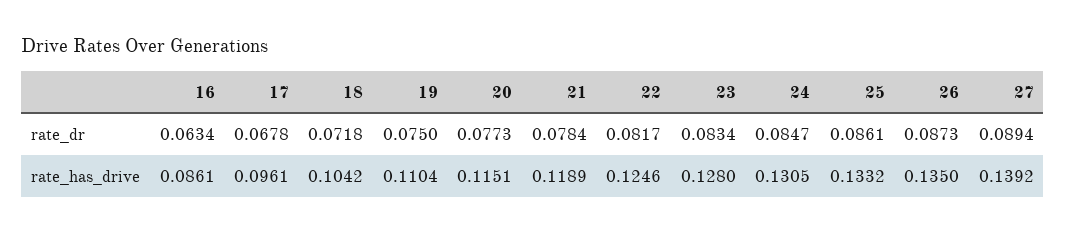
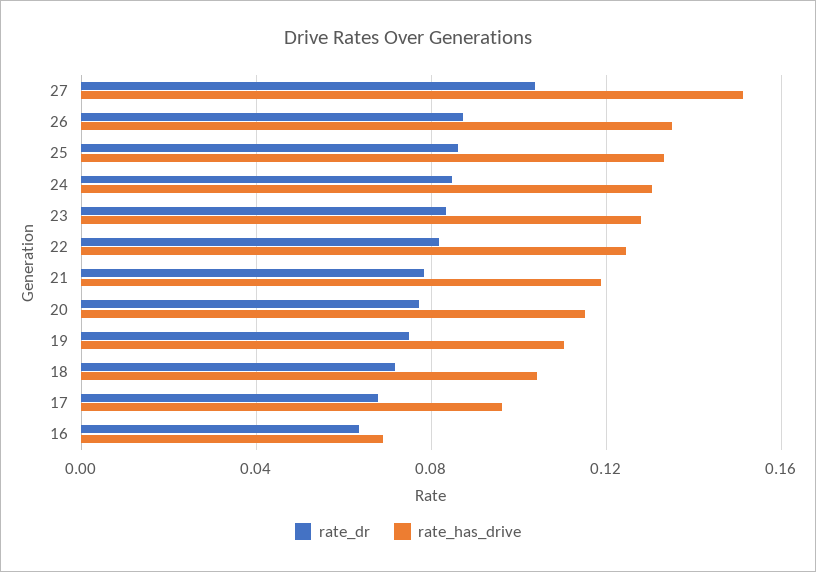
rate_dr, 27: 0.0894 -> 0.105
rate_has_drive, 16: 0.0861 -> 0.07
rate_has_drive, 27: 0.1392 -> 0.15

